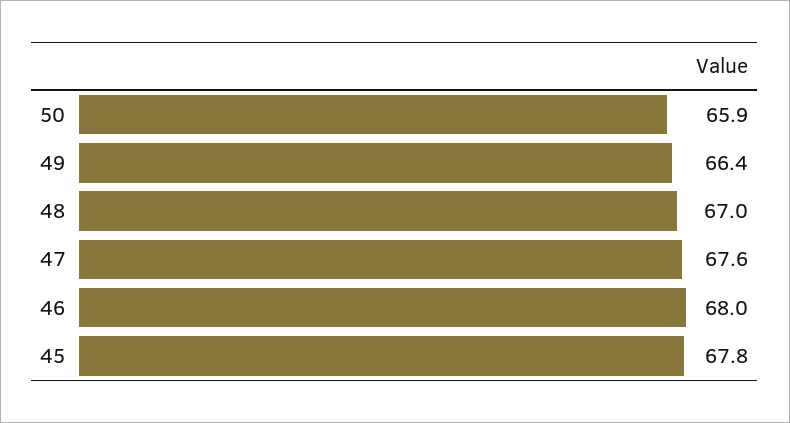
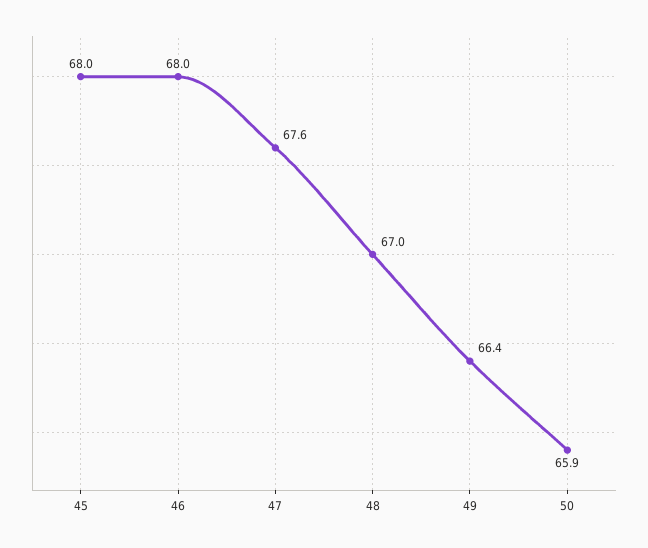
45: 67.8 -> 68

